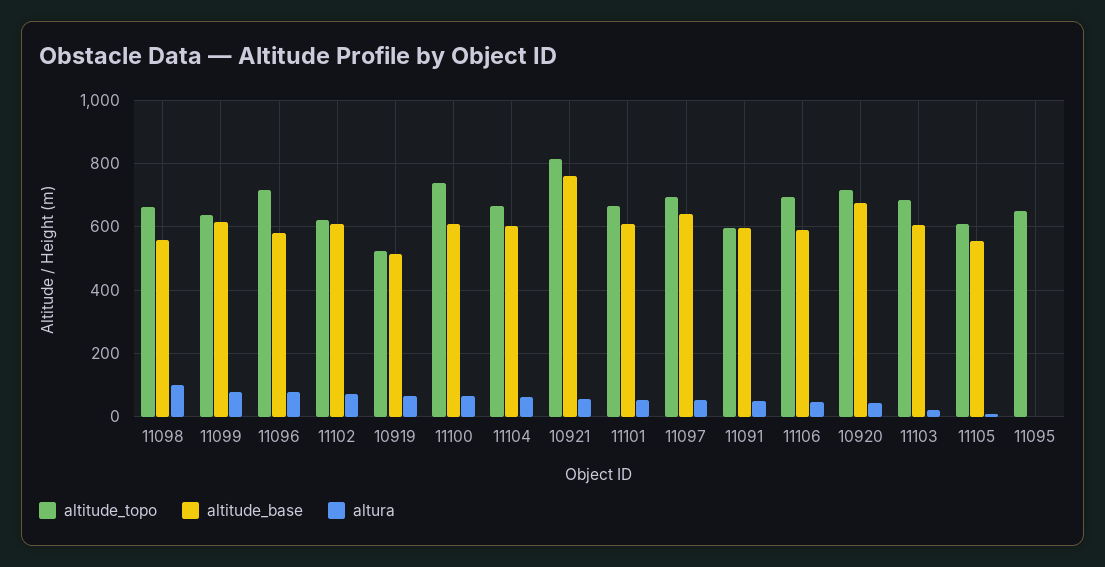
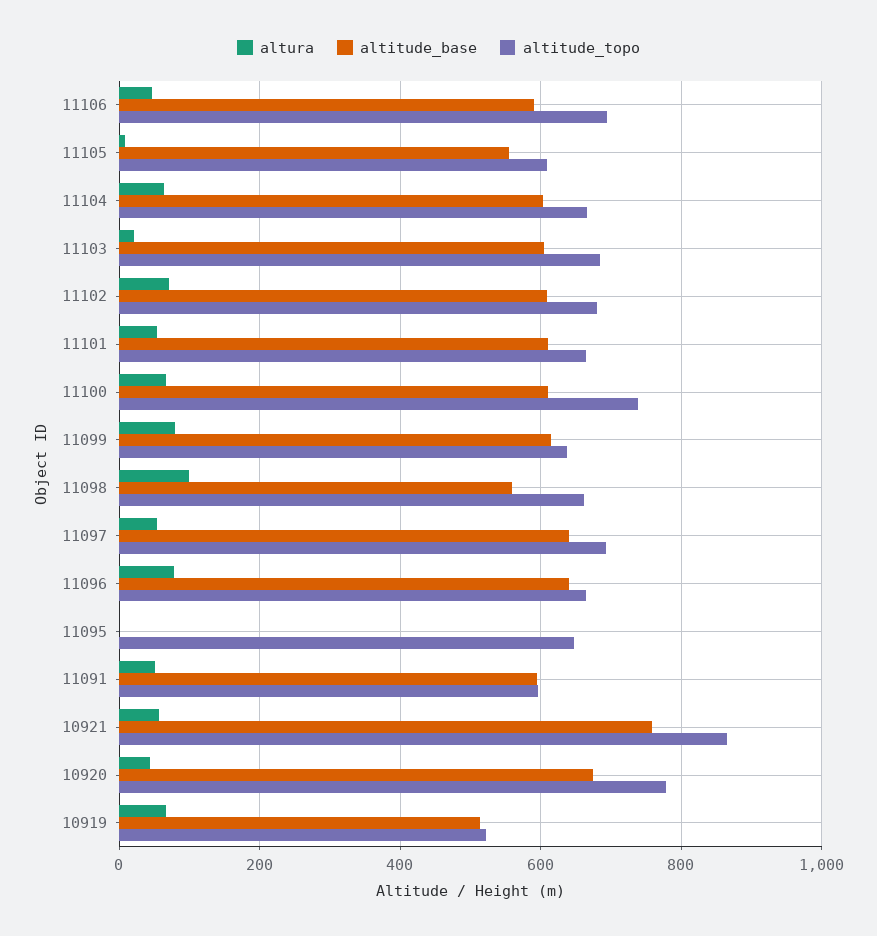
altitude_topo, 11096: 720 -> 660
altitude_base, 11096: 580 -> 640
altitude_topo, 11102: 620 -> 680
altitude_topo, 10921: 820 -> 860
altitude_topo, 10920: 720 -> 780

